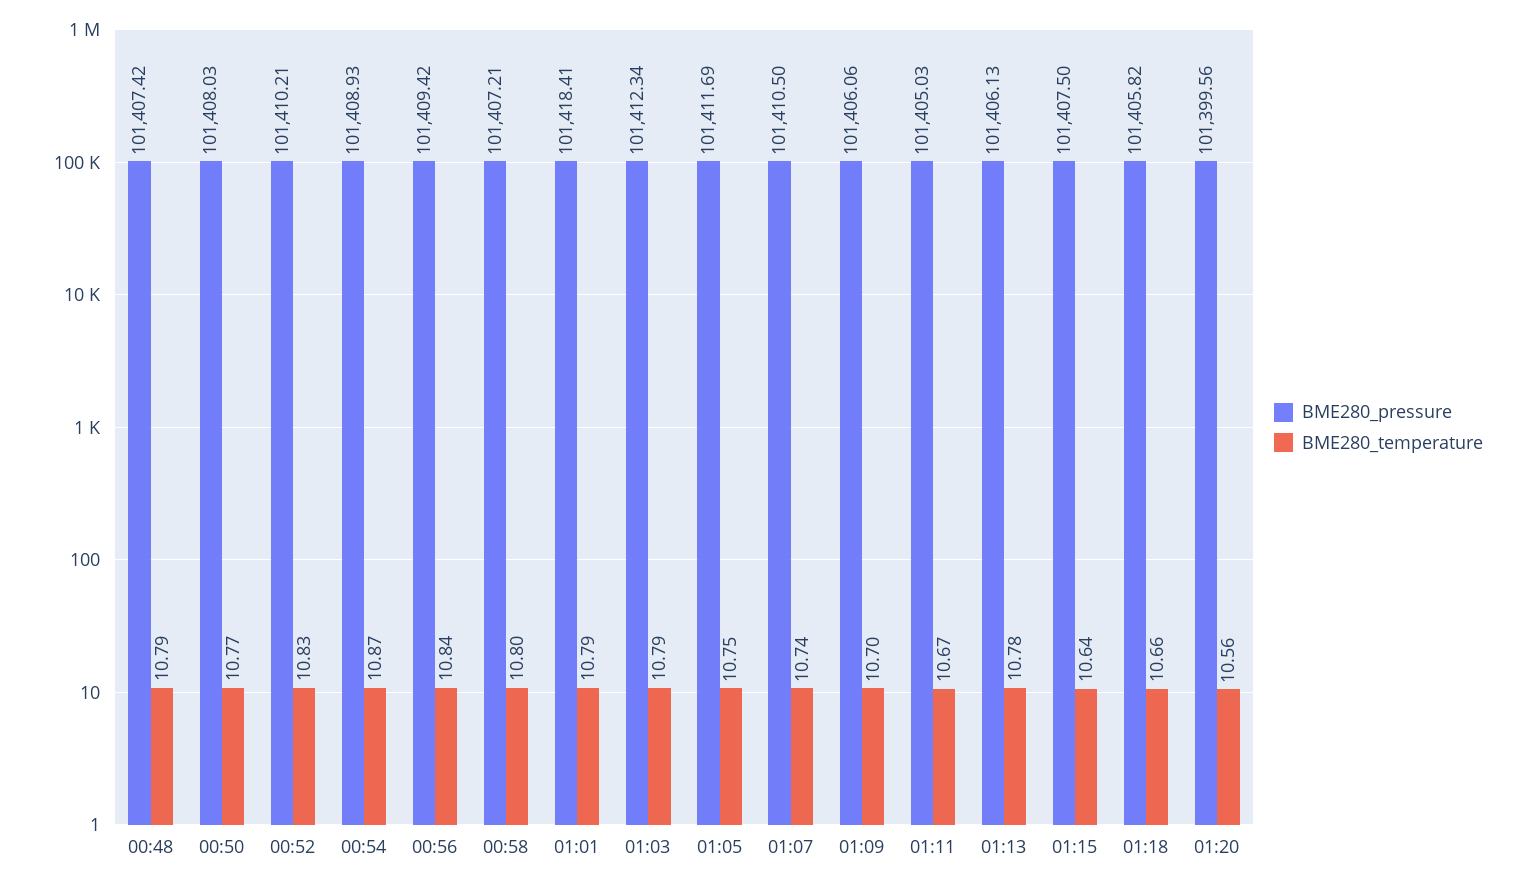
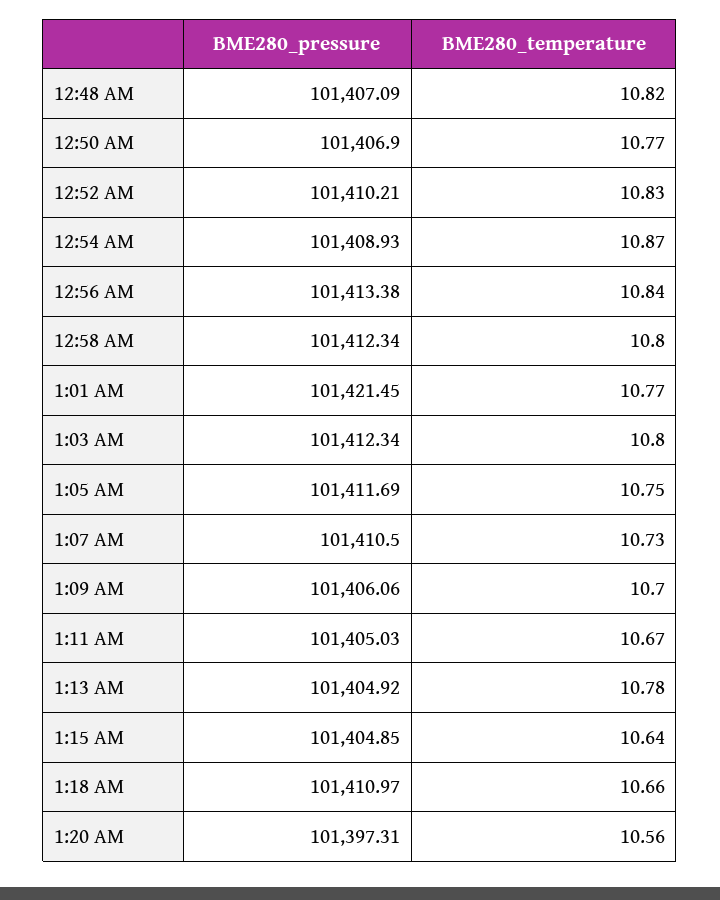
BME280_pressure, 00:48: 101407.42 -> 101407.09
BME280_temperature, 00:48: 10.79 -> 10.82
BME280_pressure, 00:50: 101408.03 -> 101406.9
BME280_pressure, 00:56: 101409.42 -> 101413.38
BME280_pressure, 00:58: 101407.21 -> 101412.34
BME280_pressure, 01:01: 101418.41 -> 101421.45
BME280_temperature, 01:01: 10.79 -> 10.77
BME280_temperature, 01:03: 10.79 -> 10.8
BME280_temperature, 01:07: 10.74 -> 10.73
BME280_pressure, 01:13: 101406.13 -> 101404.92
BME280_pressure, 01:15: 101407.5 -> 101404.85
BME280_pressure, 01:18: 101405.82 -> 101410.97
BME280_pressure, 01:20: 101399.56 -> 101397.31

